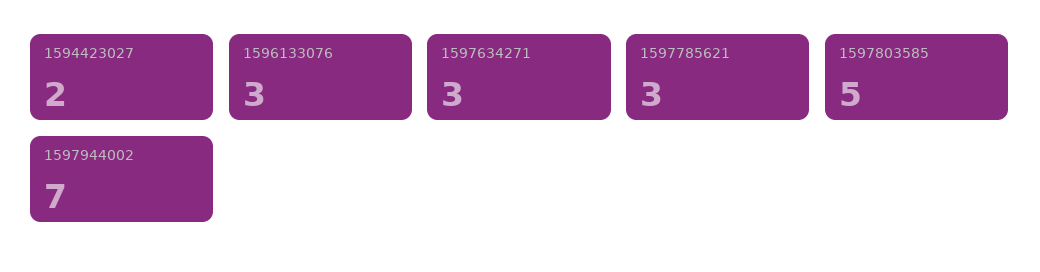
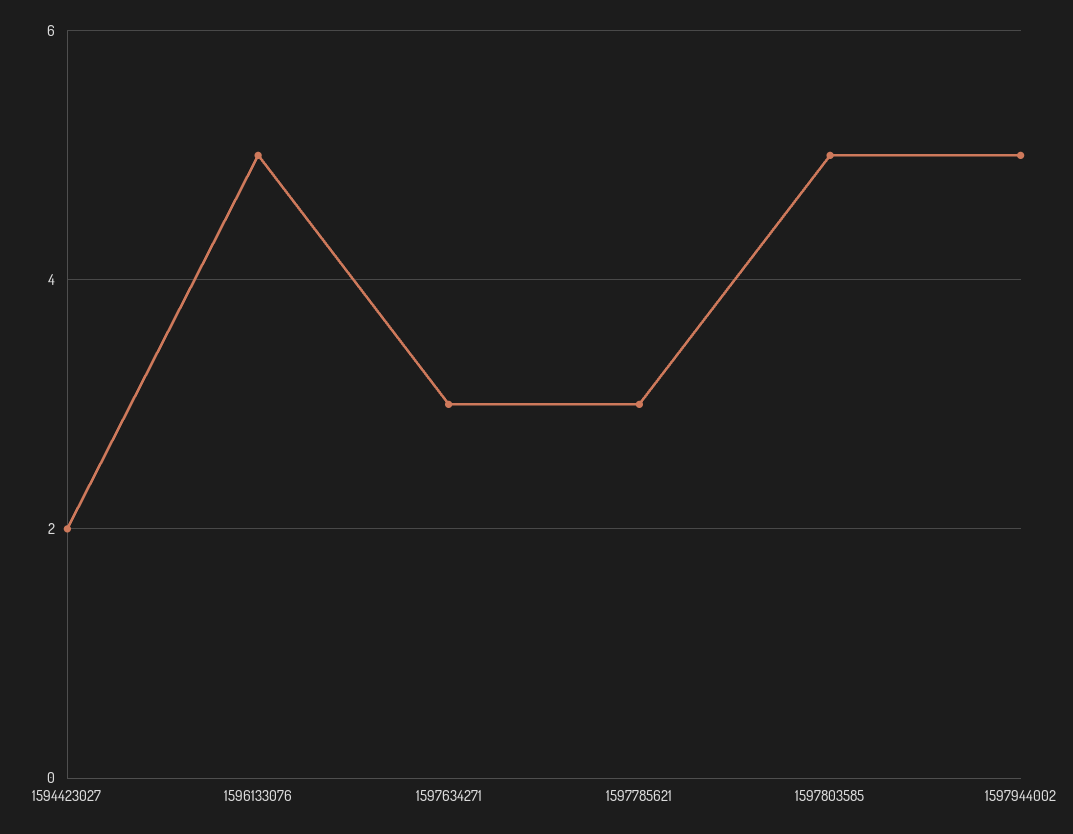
1596133076: 3 -> 5
1597944002: 7 -> 5

